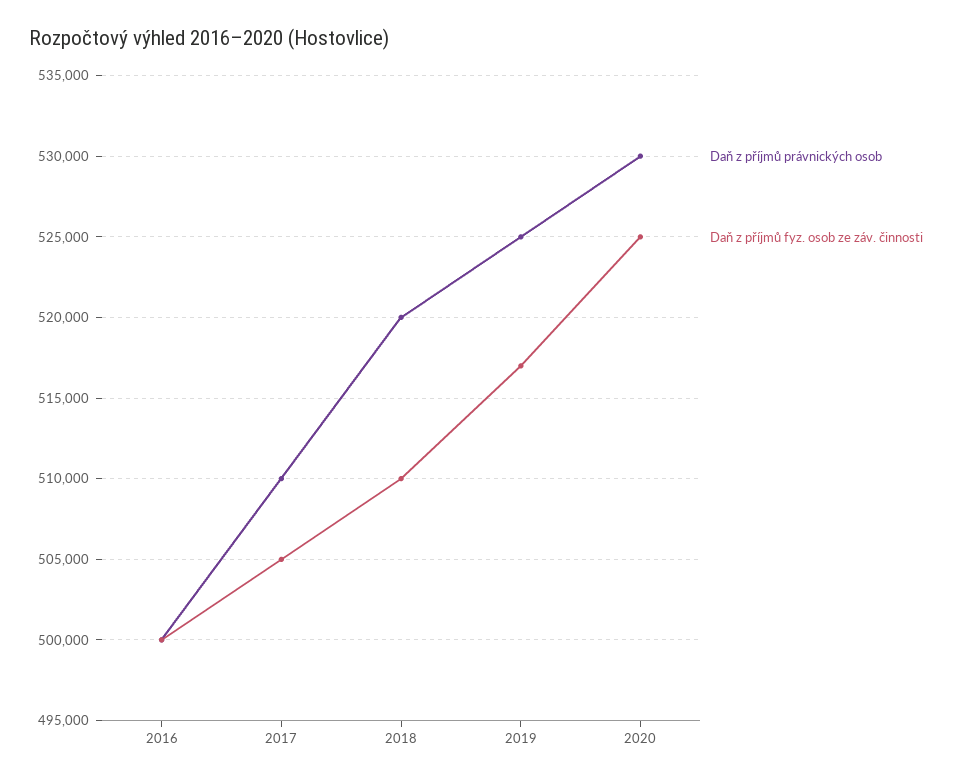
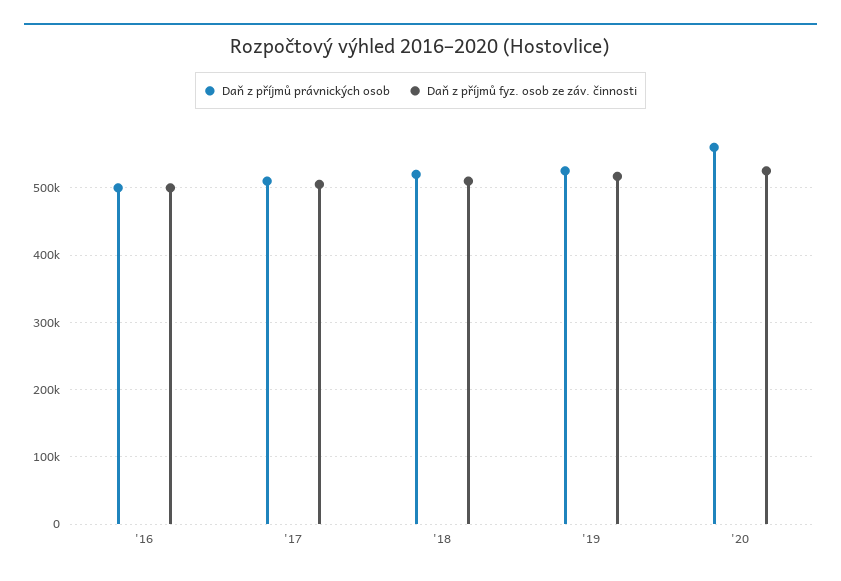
Daň z příjmů právnických osob, 2020: 530000 -> 560000

